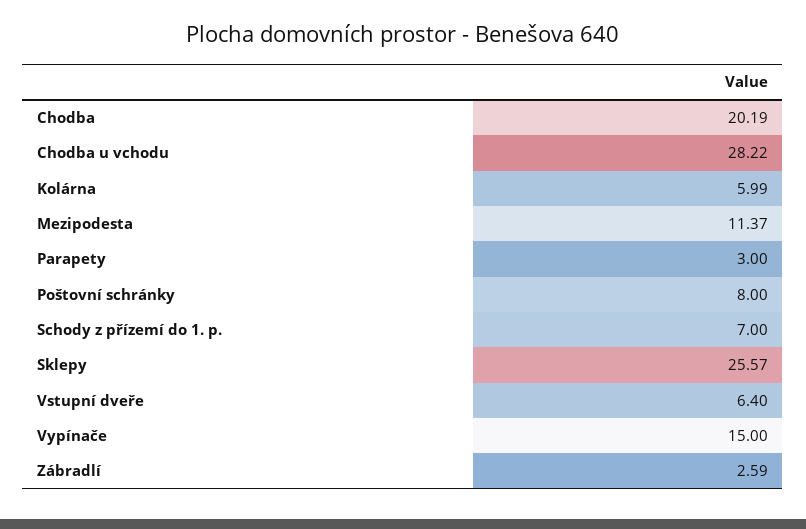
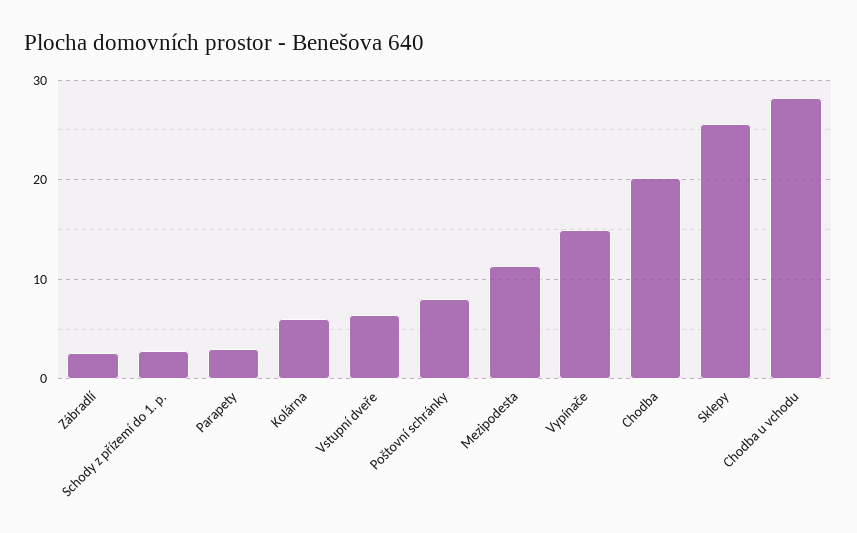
Schody z přízemí do 1. p.: 7 -> 3

